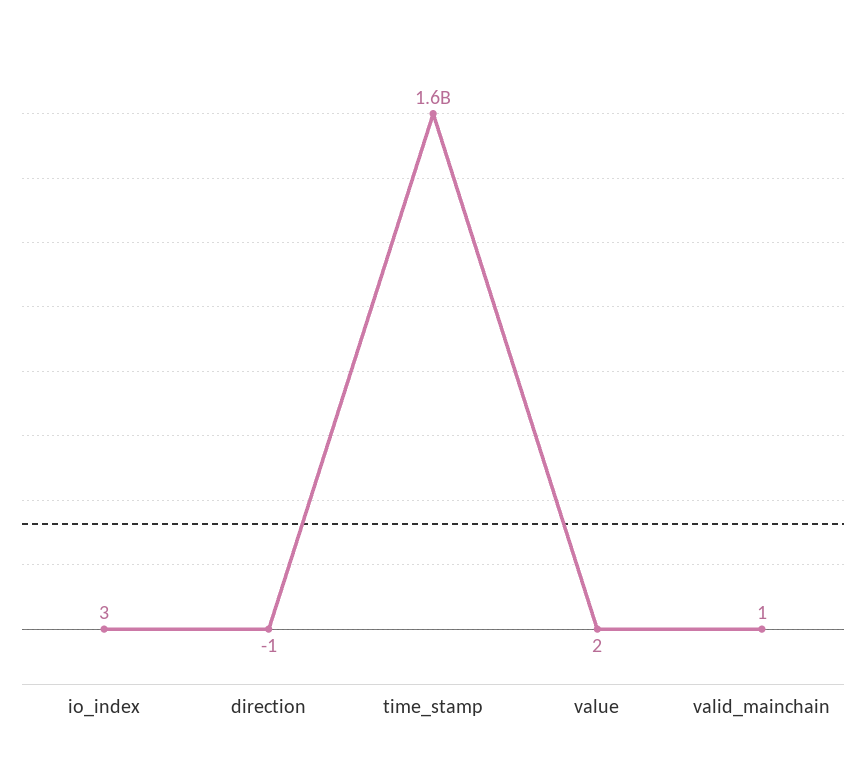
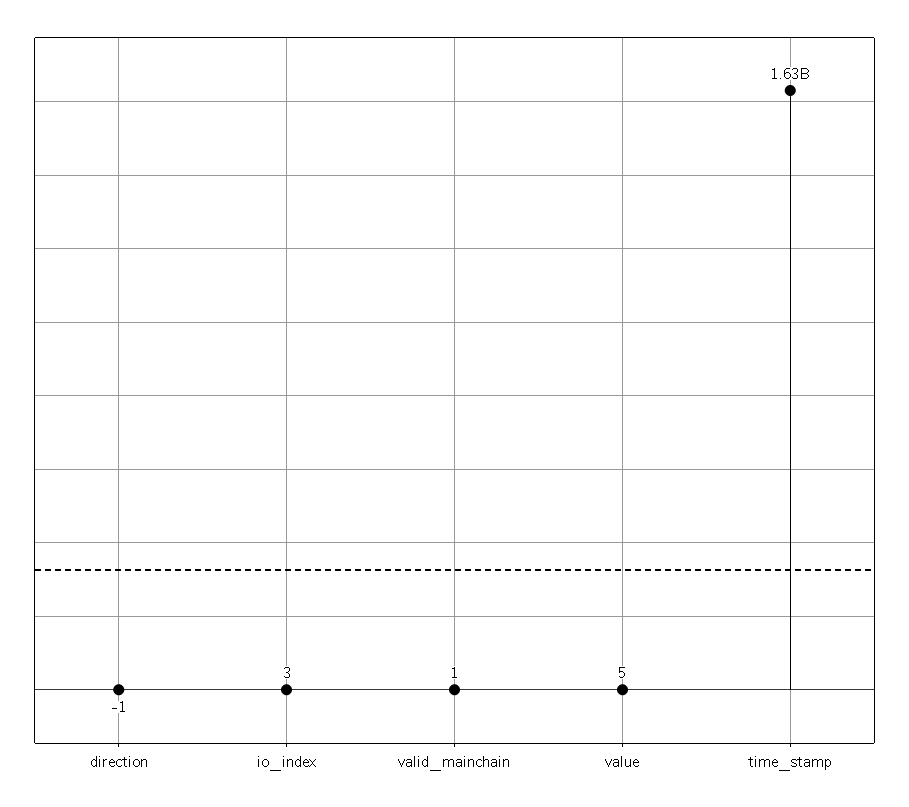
value: 2 -> 5

